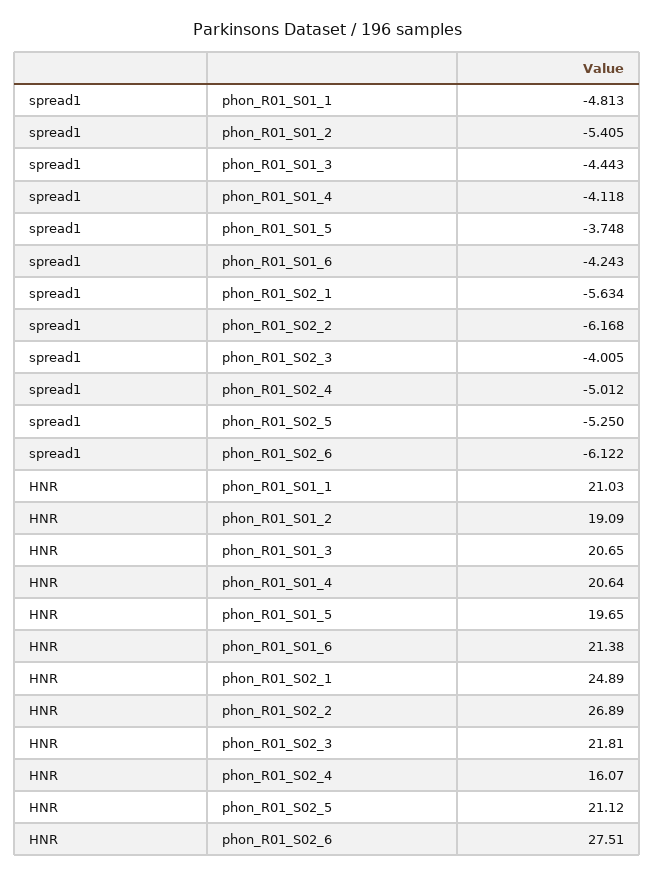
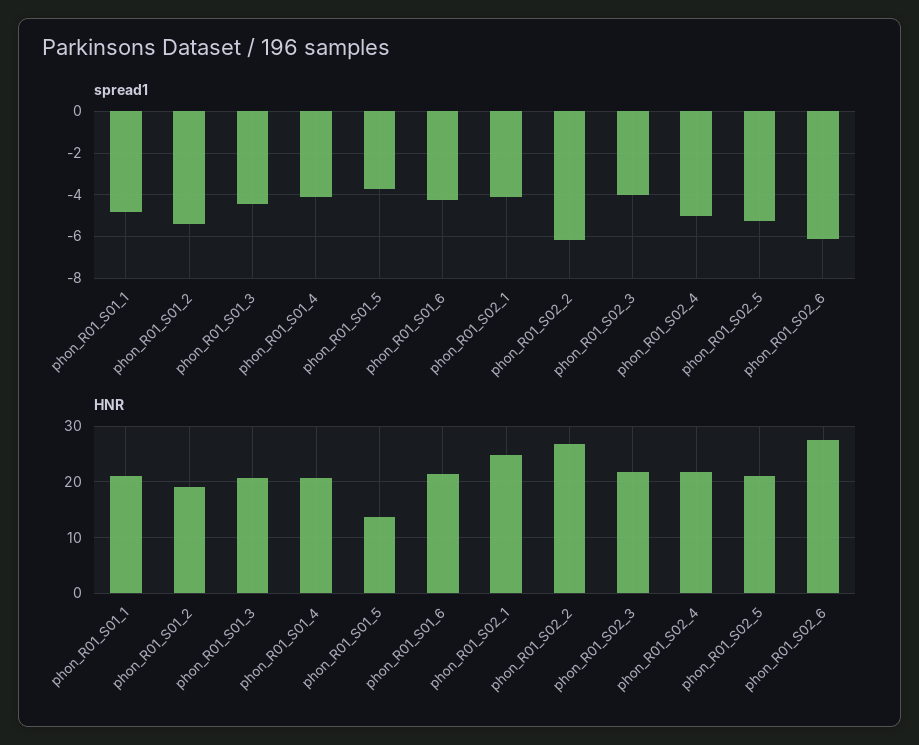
spread1, phon_R01_S02_1: -5.634 -> -4
HNR, phon_R01_S01_5: 19.65 -> 14
HNR, phon_R01_S02_4: 16.07 -> 22

